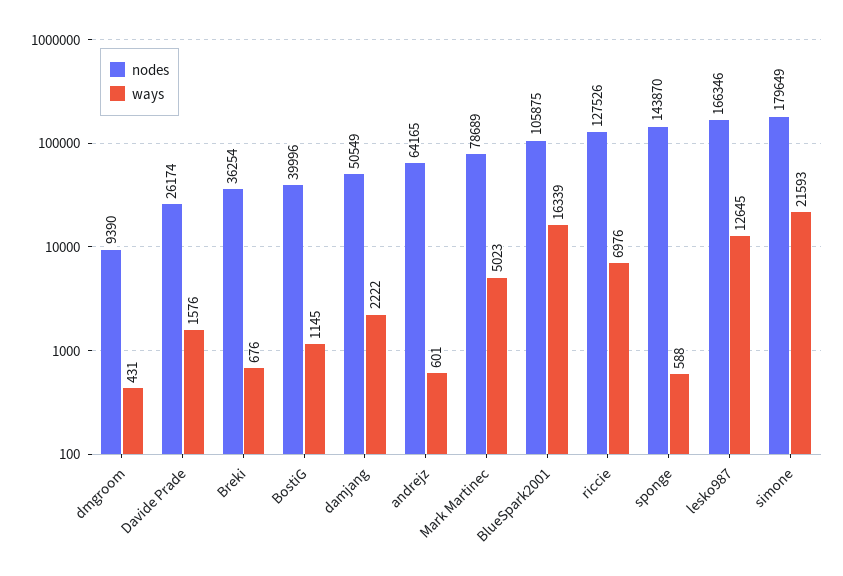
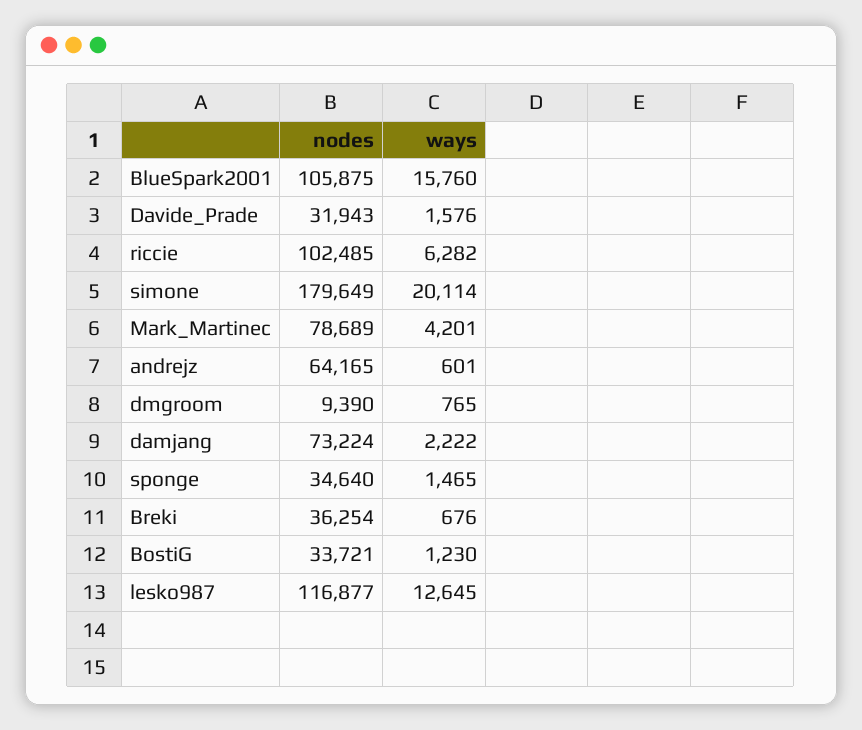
ways, dmgroom: 431 -> 765
nodes, Davide Prade: 26174 -> 31943
nodes, BostiG: 39996 -> 33721
ways, BostiG: 1145 -> 1230
nodes, damjang: 50549 -> 73224
ways, Mark Martinec: 5023 -> 4201
ways, BlueSpark2001: 16339 -> 15760
nodes, riccie: 127526 -> 102485
ways, riccie: 6976 -> 6282
nodes, sponge: 143870 -> 34640
ways, sponge: 588 -> 1465
nodes, lesko987: 166346 -> 116877
ways, simone: 21593 -> 20114

